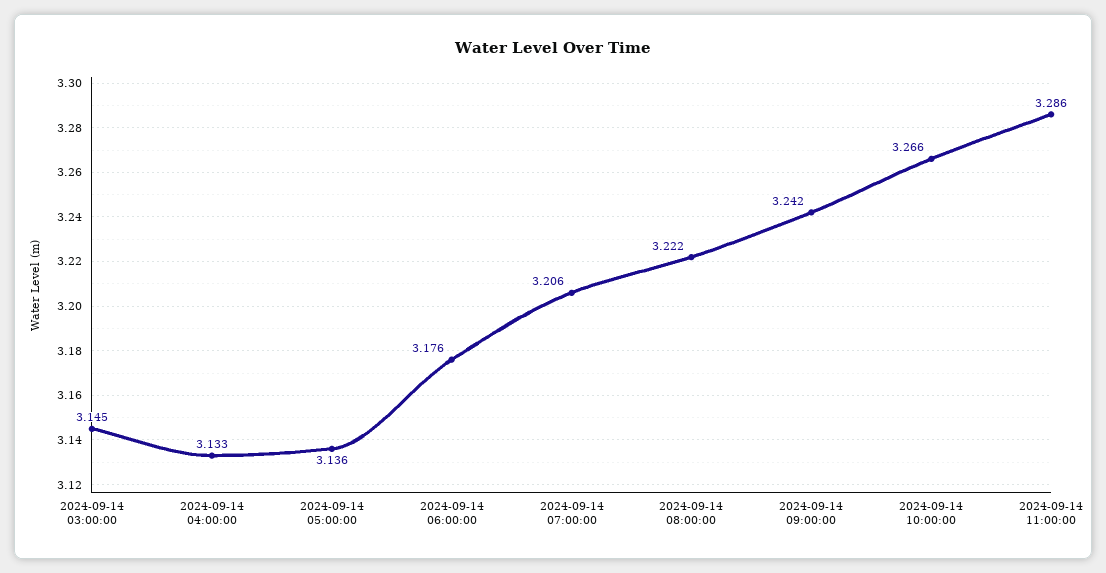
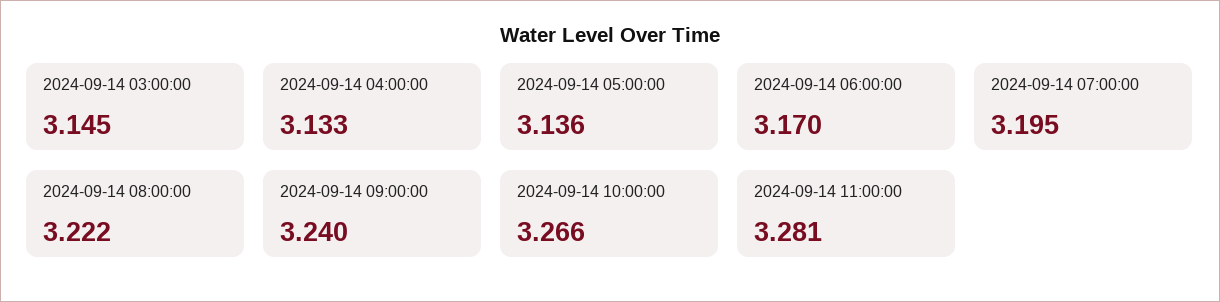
2024-09-14 06:00:00: 3.176 -> 3.17
2024-09-14 07:00:00: 3.206 -> 3.195
2024-09-14 09:00:00: 3.242 -> 3.24
2024-09-14 11:00:00: 3.286 -> 3.281

